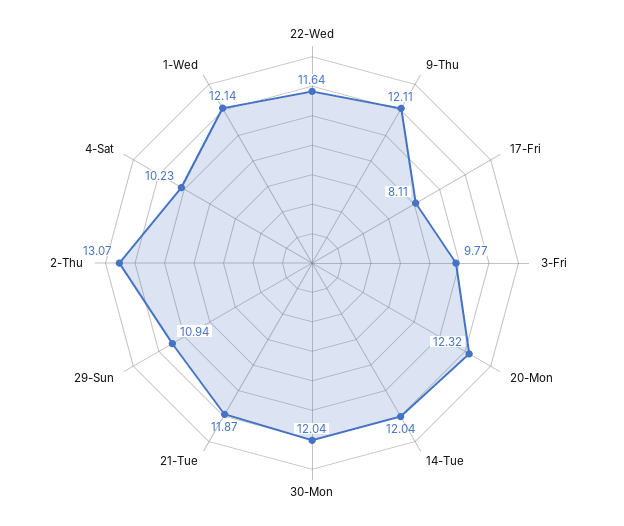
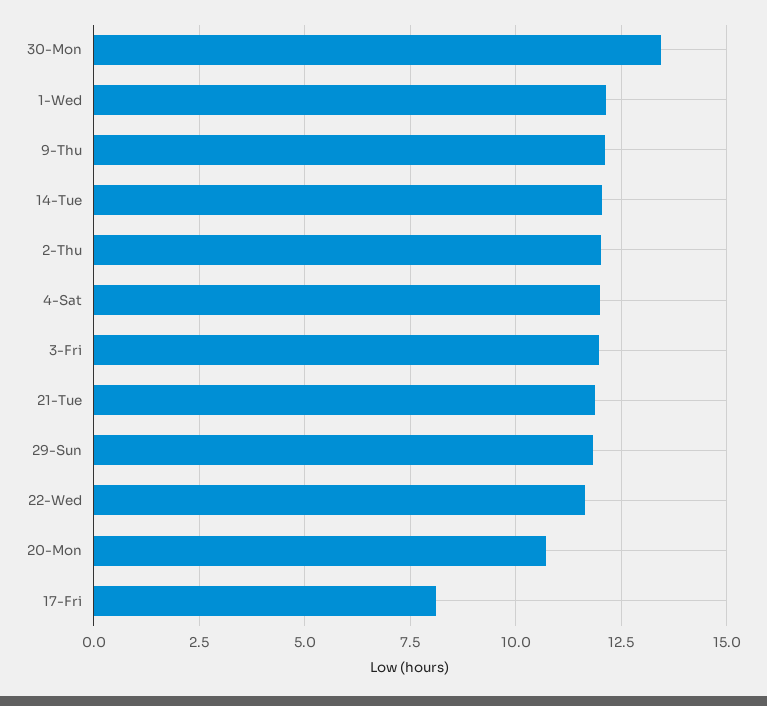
3-Fri: 9.77 -> 12
20-Mon: 12.32 -> 10.75
30-Mon: 12.04 -> 13.5
29-Sun: 10.94 -> 11.75
2-Thu: 13.07 -> 12
4-Sat: 10.23 -> 12

